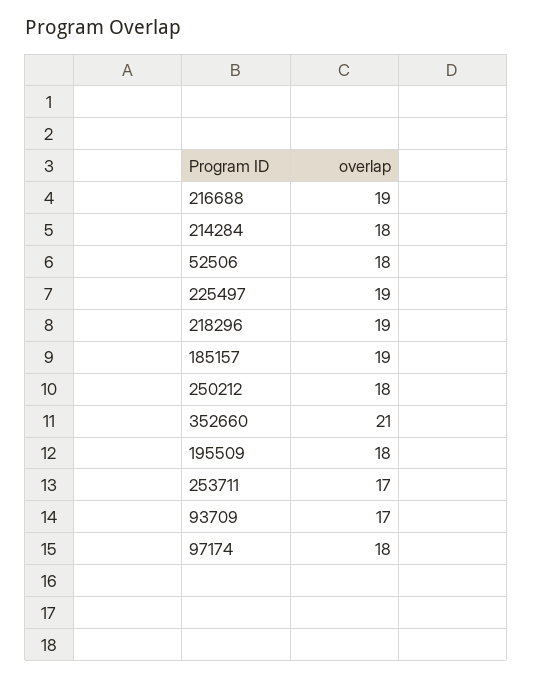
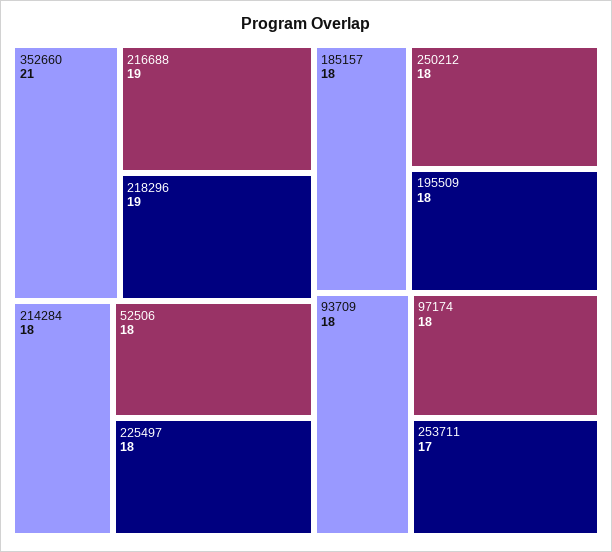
225497: 19 -> 18
185157: 19 -> 18
93709: 17 -> 18

